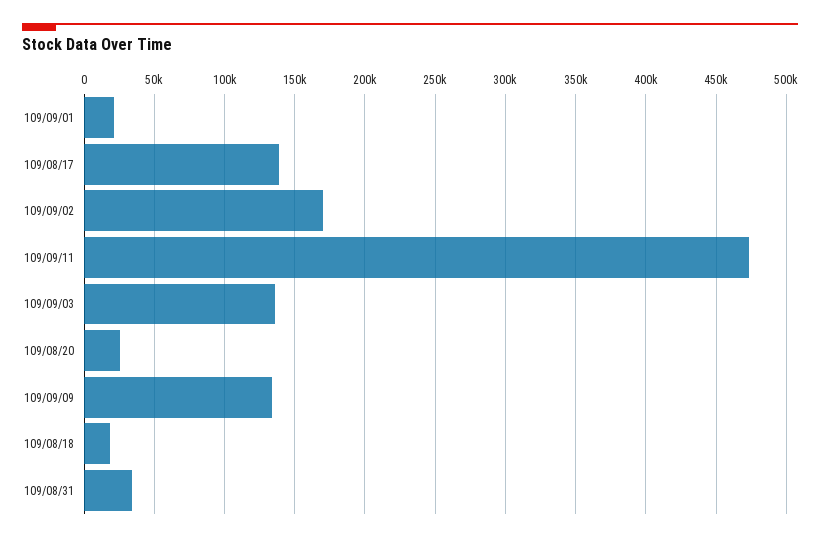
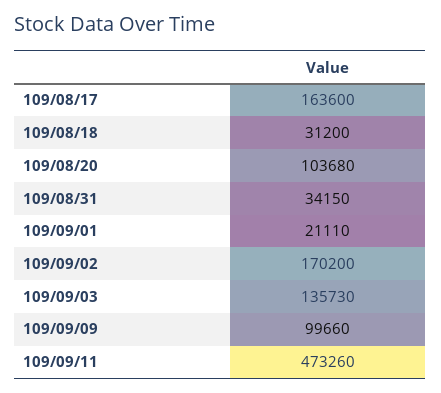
109/08/17: 140000 -> 163600
109/08/20: 25000 -> 103680
109/09/09: 135000 -> 99660
109/08/18: 20000 -> 31200

